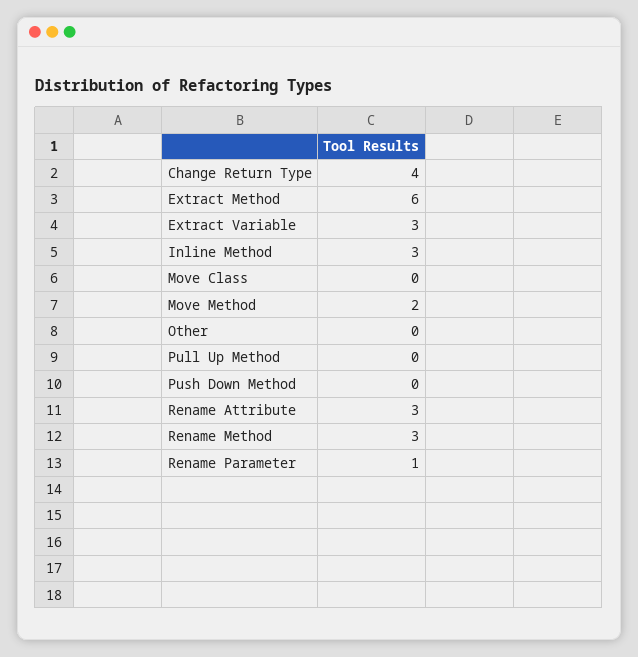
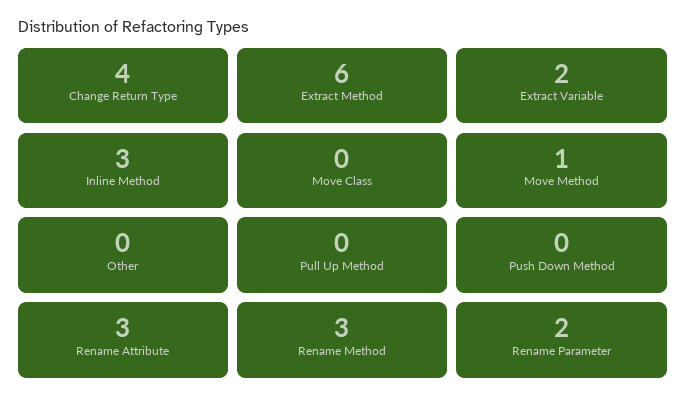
Extract Variable: 3 -> 2
Move Method: 2 -> 1
Rename Parameter: 1 -> 2

